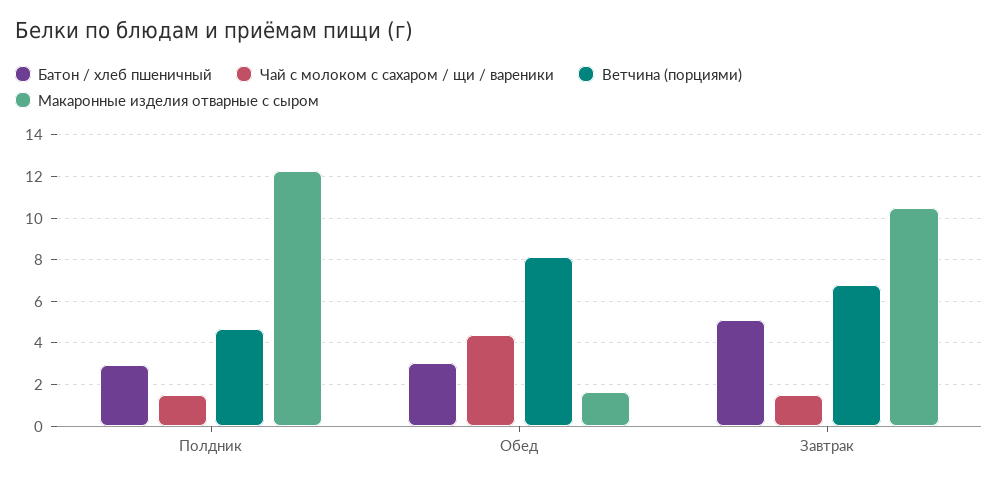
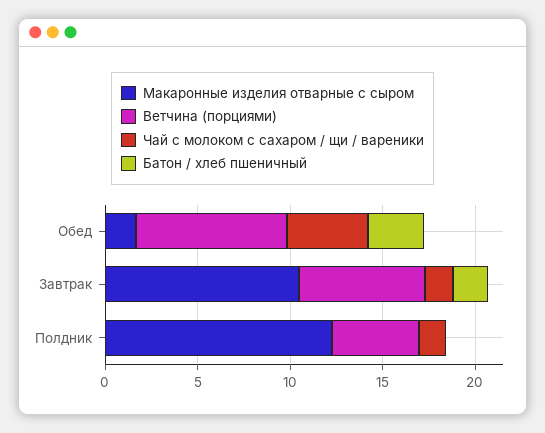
Батон / хлеб пшеничный, Полдник: 3 -> 0
Батон / хлеб пшеничный, Завтрак: 5 -> 2

